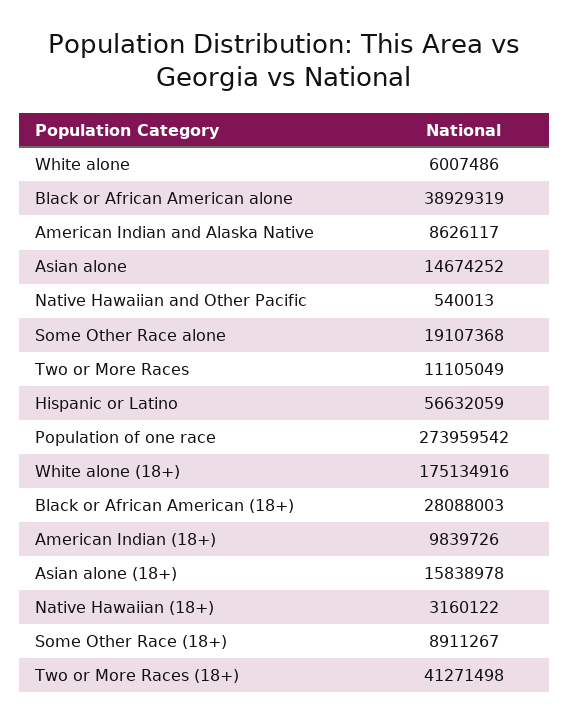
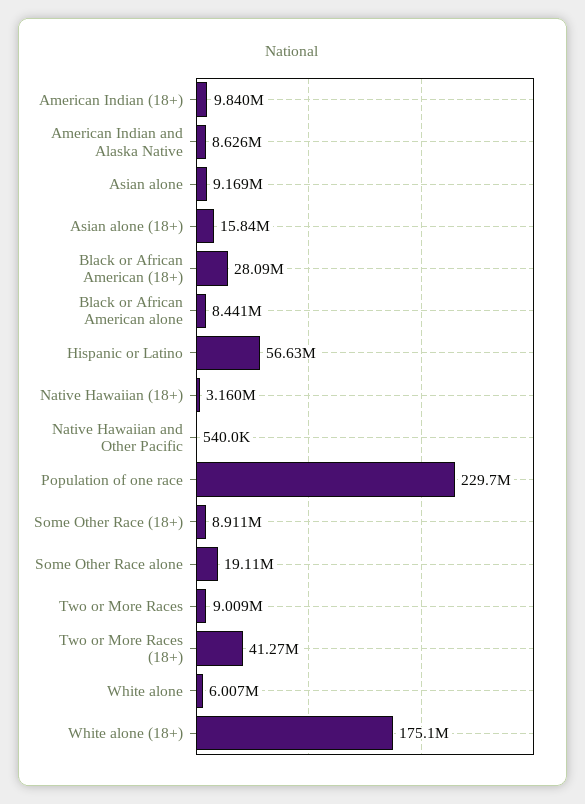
Black or African American alone: 38929319 -> 8441000
Asian alone: 14674252 -> 9169000
Two or More Races: 11105049 -> 9009000
Population of one race: 273959542 -> 229700000

